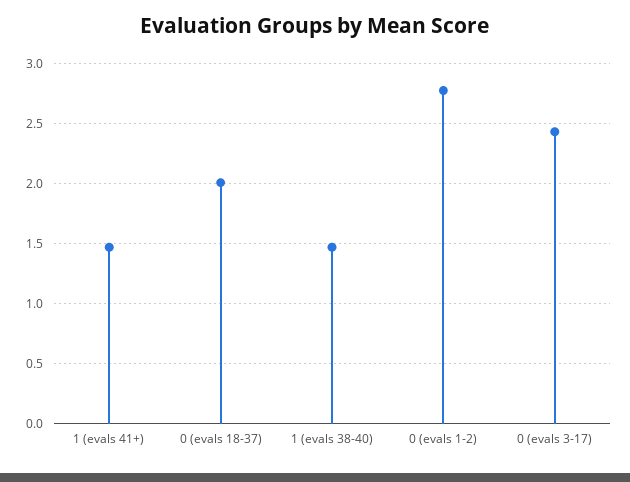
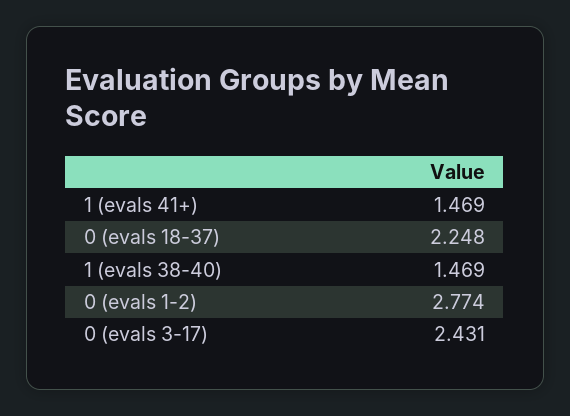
0 (evals 18-37): 2 -> 2.248

